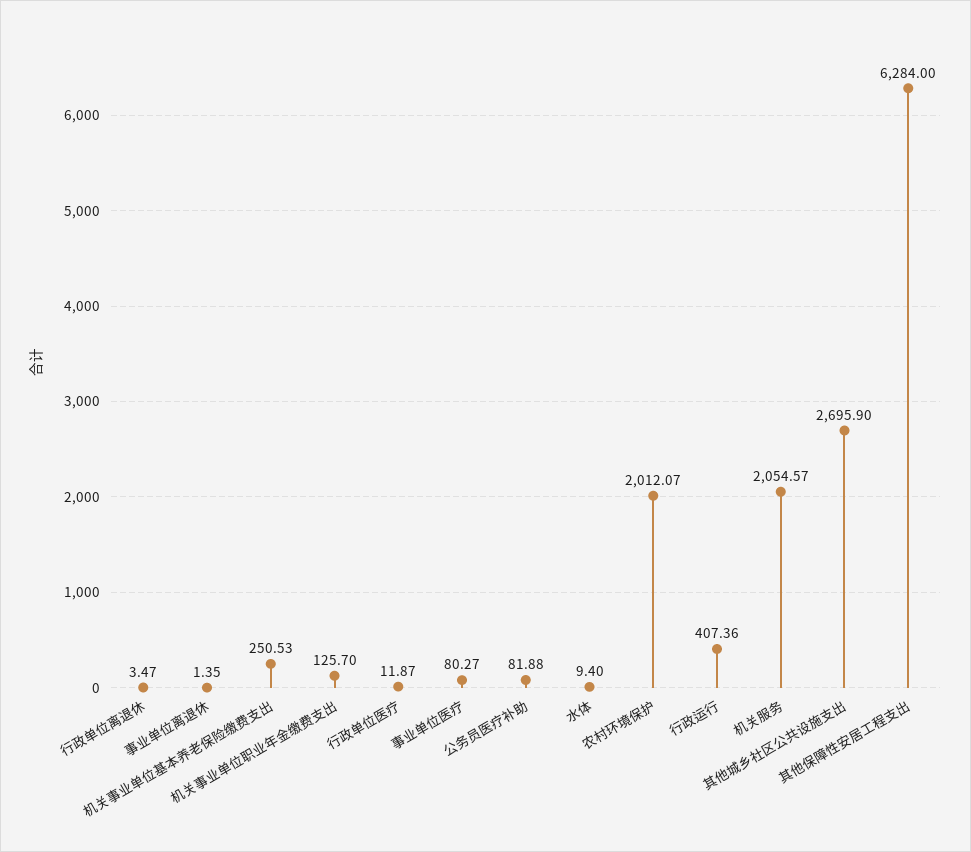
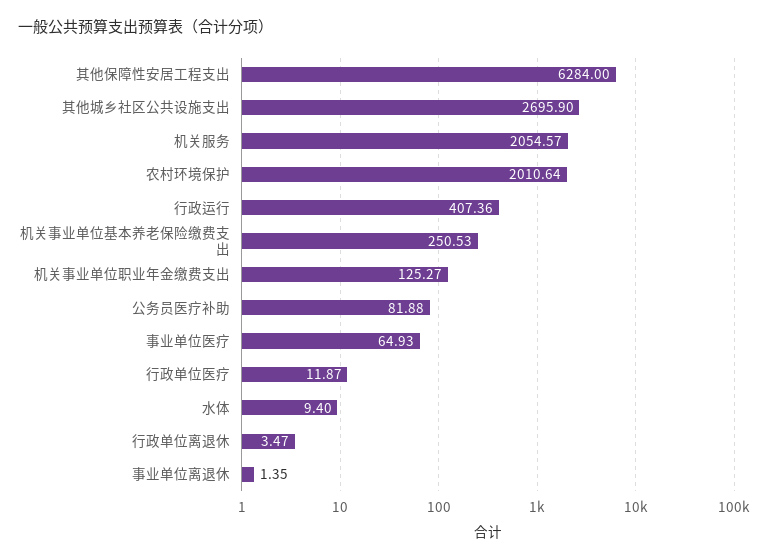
机关事业单位职业年金缴费支出: 125.7 -> 125.27
事业单位医疗: 80.27 -> 64.93
农村环境保护: 2012.07 -> 2010.64

